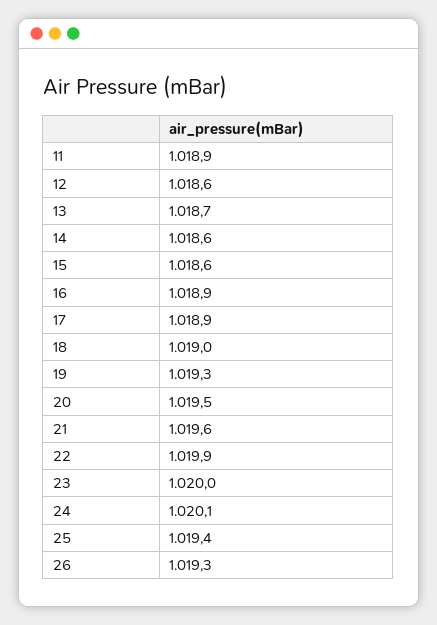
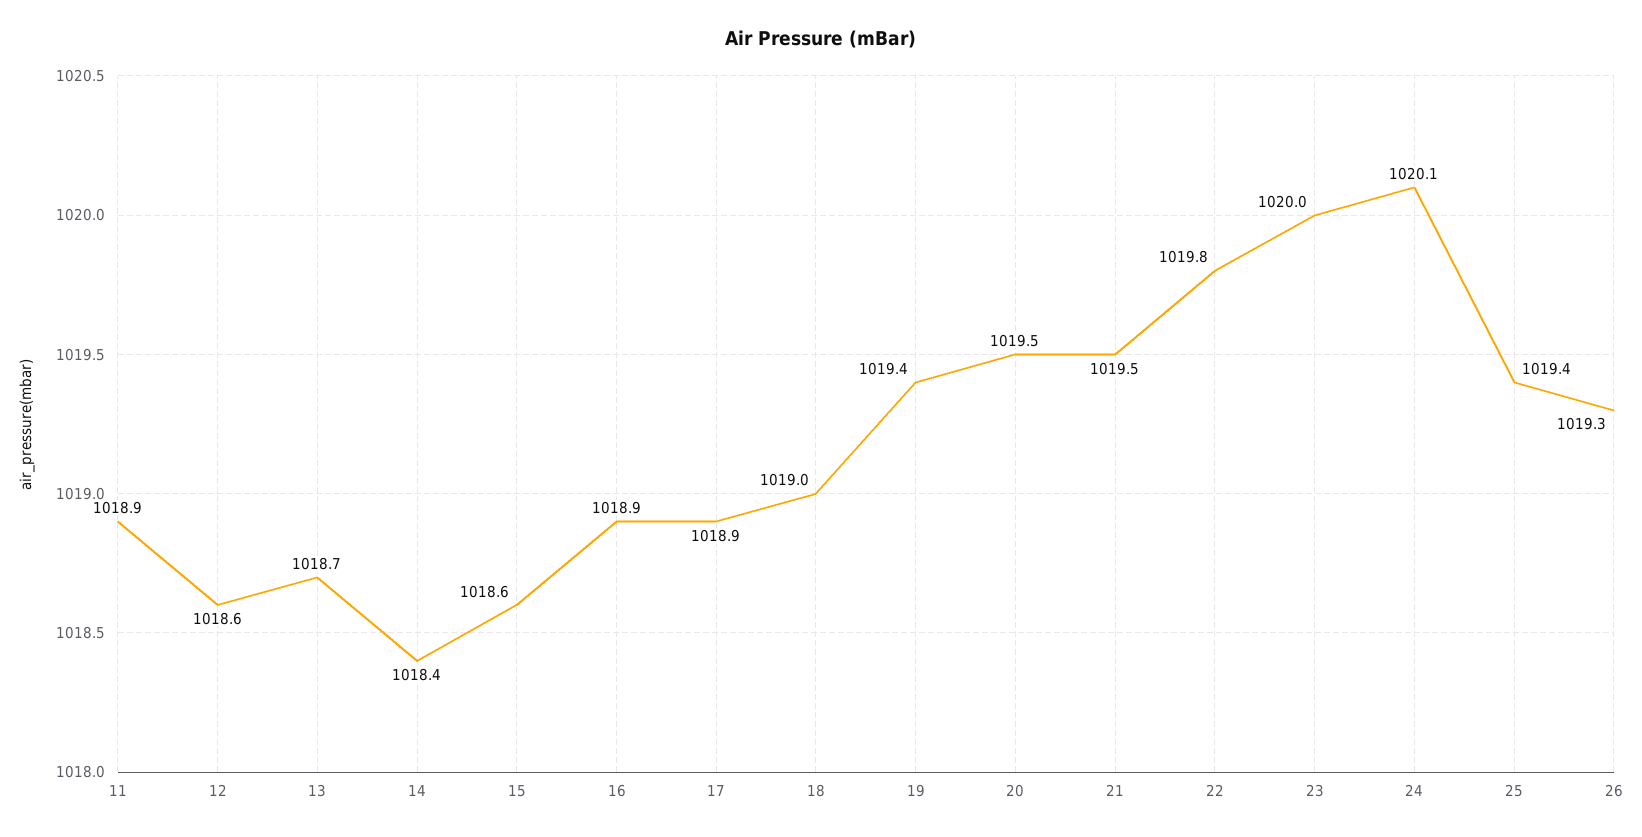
14: 1018.6 -> 1018.4
19: 1019.3 -> 1019.4
21: 1019.6 -> 1019.5
22: 1019.9 -> 1019.8

